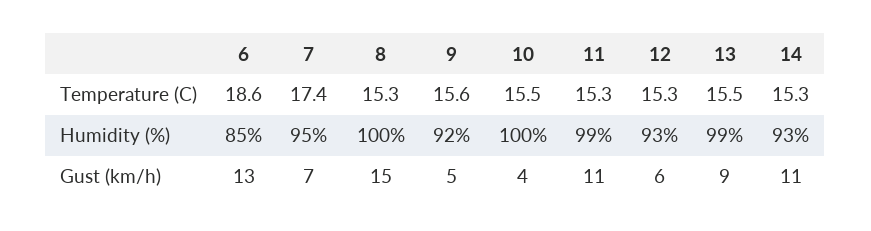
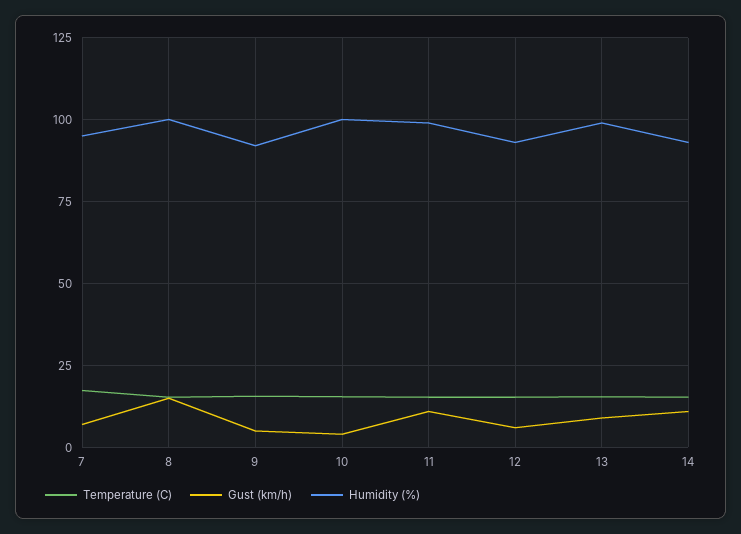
Temperature (C), 6: 18.6 -> none
Humidity (%), 6: 85 -> none
Gust (km/h), 6: 13 -> none

